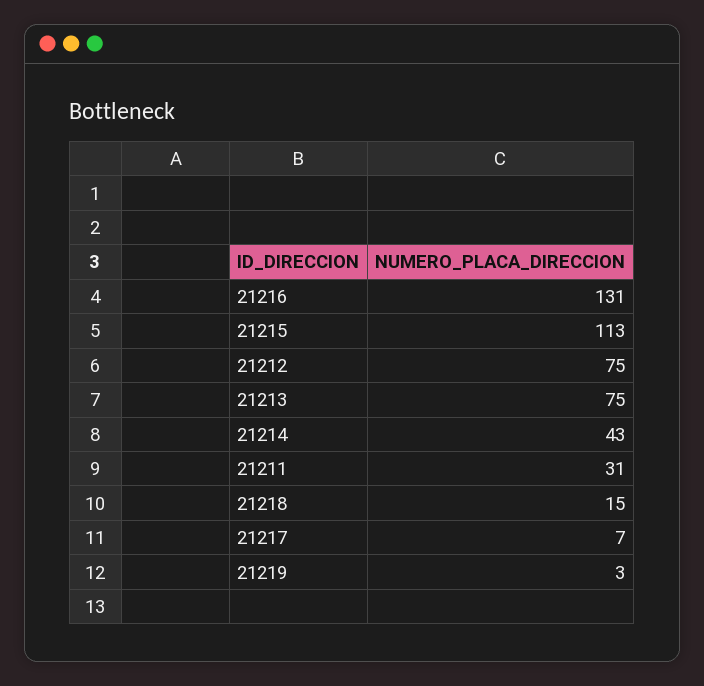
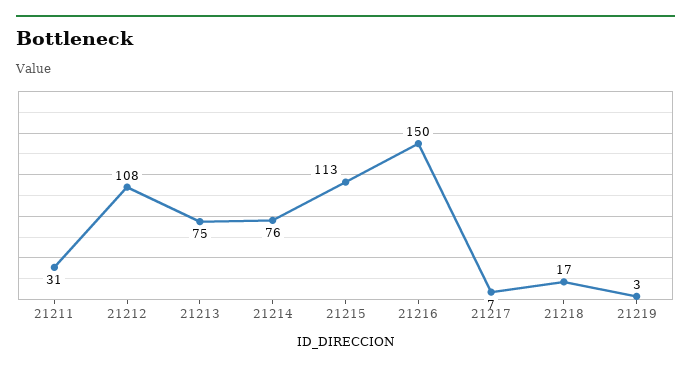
21216: 131 -> 150
21212: 75 -> 108
21214: 43 -> 76
21218: 15 -> 17

